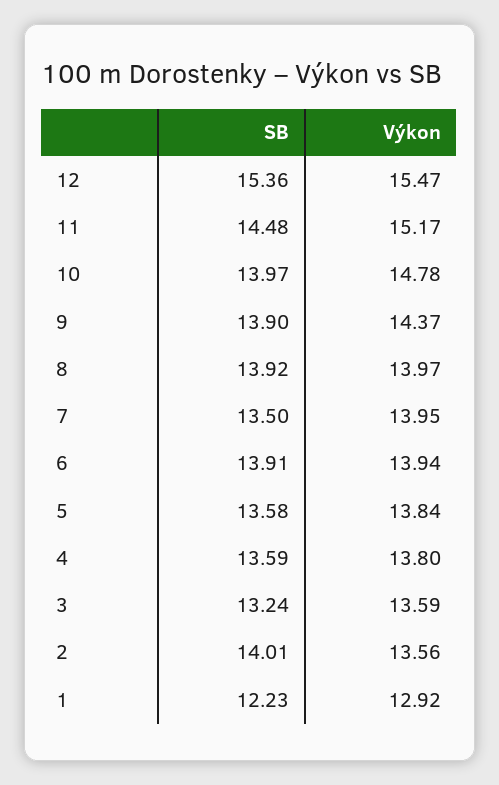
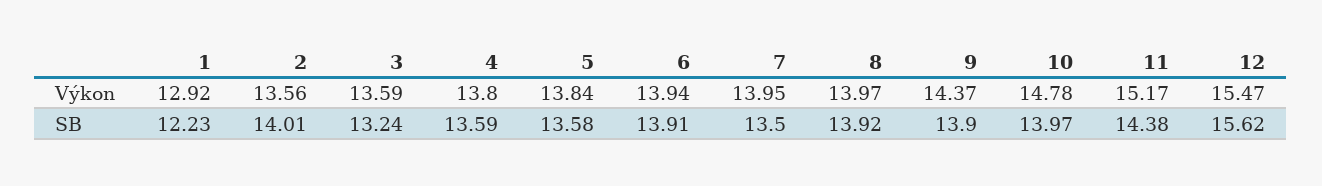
SB, 12: 15.36 -> 15.62
SB, 11: 14.48 -> 14.38

